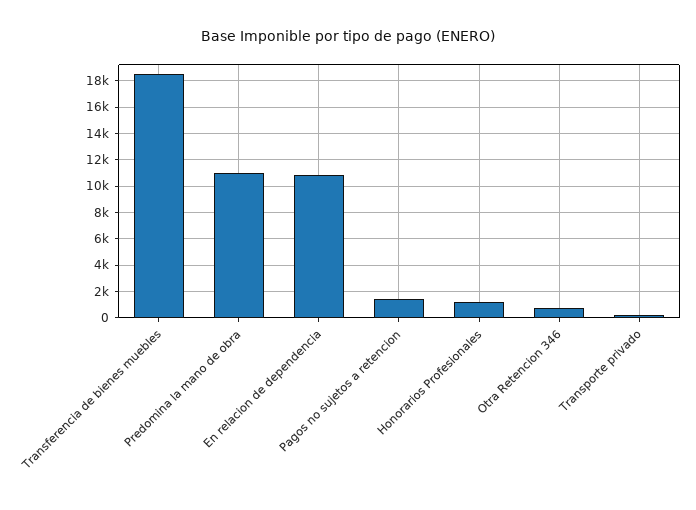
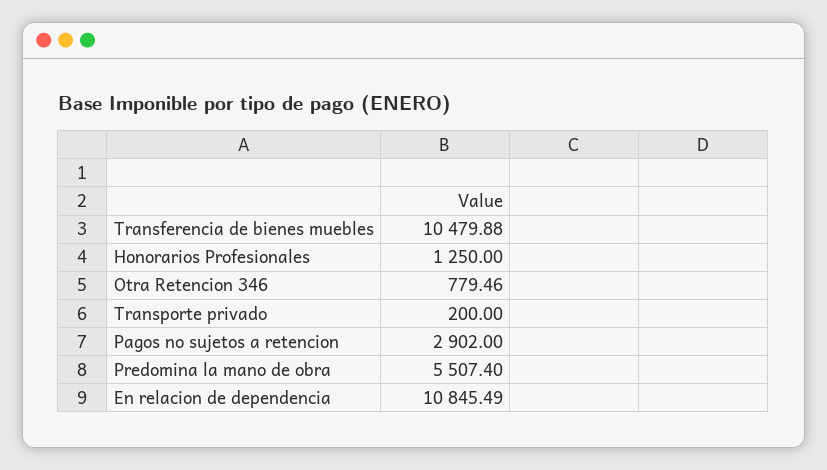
Transferencia de bienes muebles: 18500 -> 10479.88
Predomina la mano de obra: 11000 -> 5507.4
Pagos no sujetos a retencion: 1500 -> 2902

